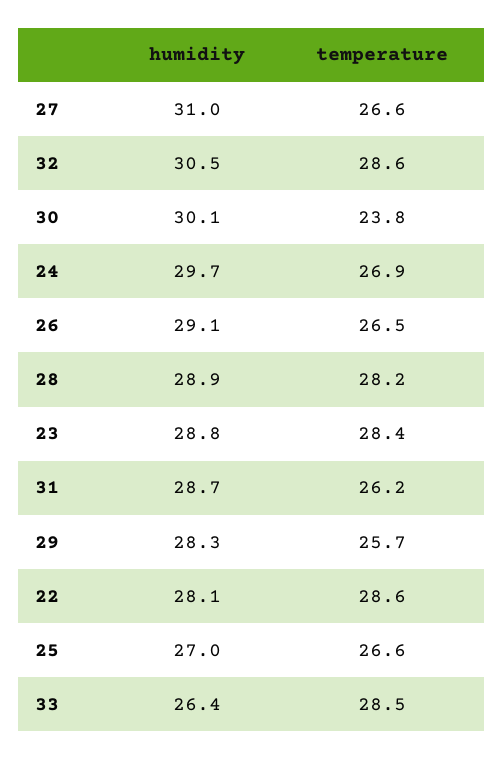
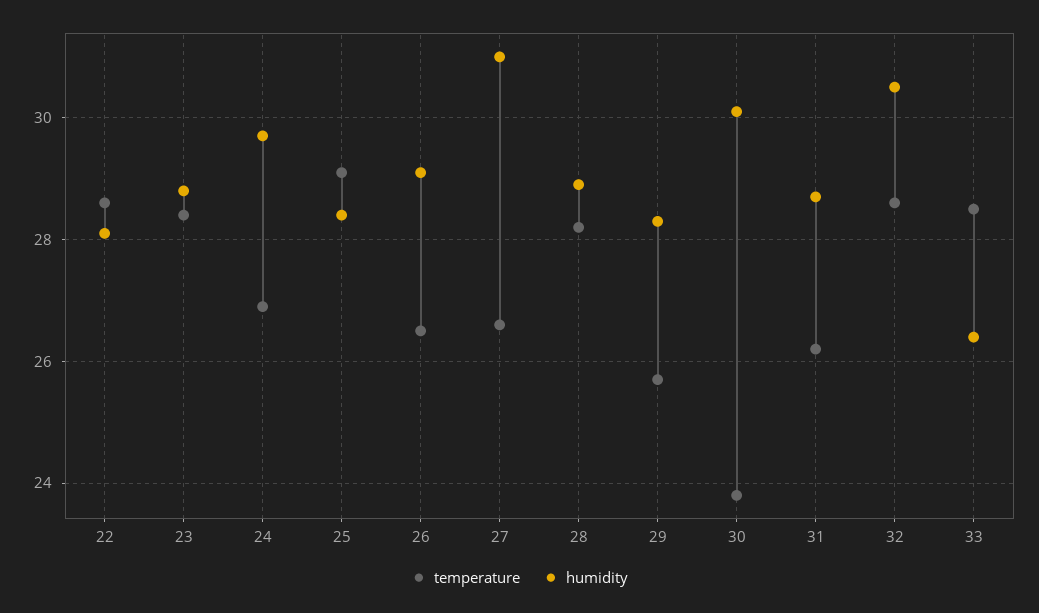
humidity, 25: 27 -> 28.5
temperature, 25: 26.6 -> 29

